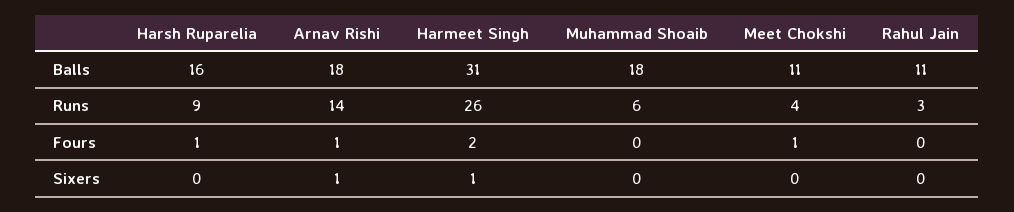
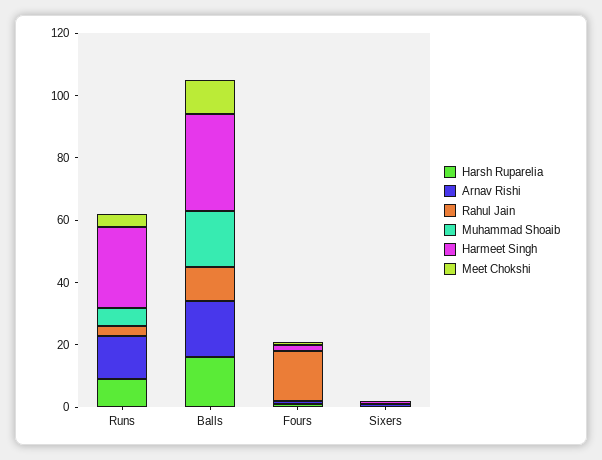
Rahul Jain, Fours: 0 -> 15

